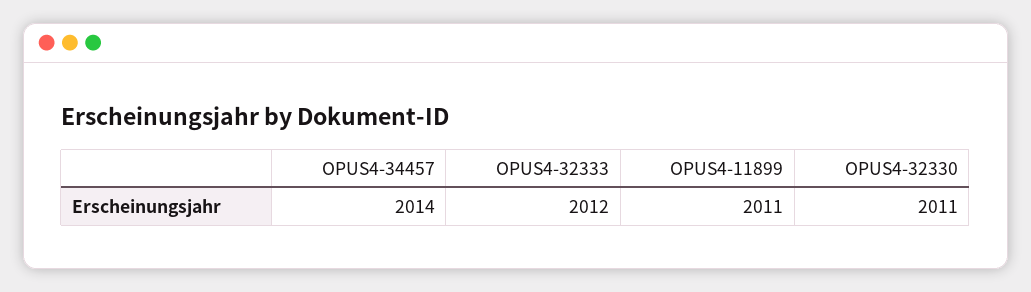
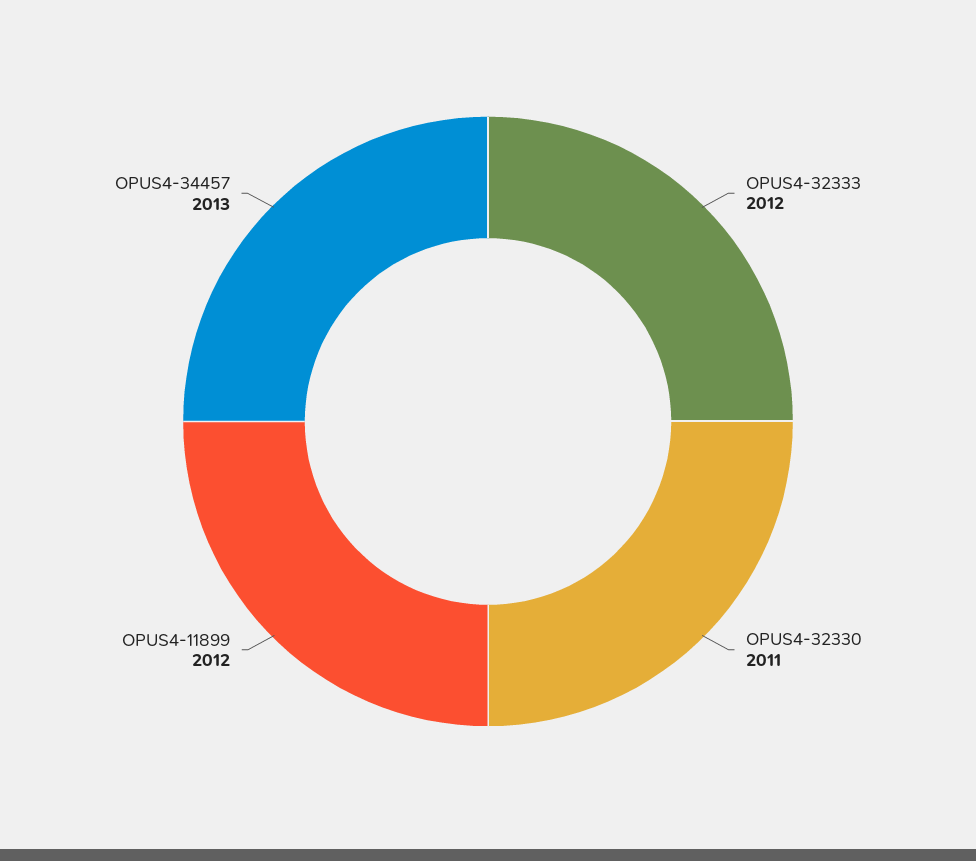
OPUS4-34457: 2014 -> 2013
OPUS4-11899: 2011 -> 2012

